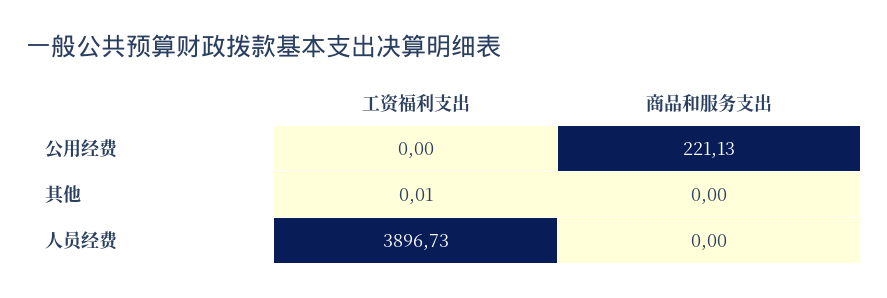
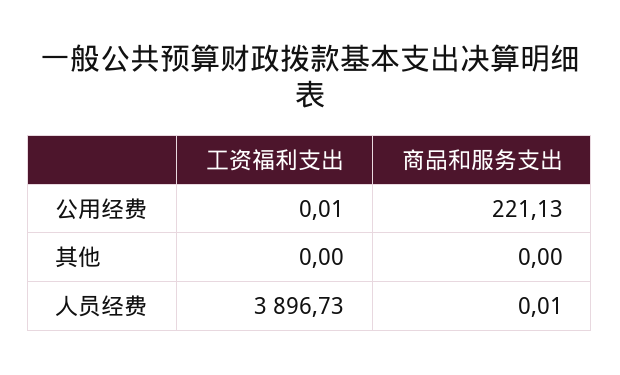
工资福利支出, 公用经费: 0 -> 0.01
工资福利支出, 其他: 0.01 -> 0
商品和服务支出, 人员经费: 0 -> 0.01

